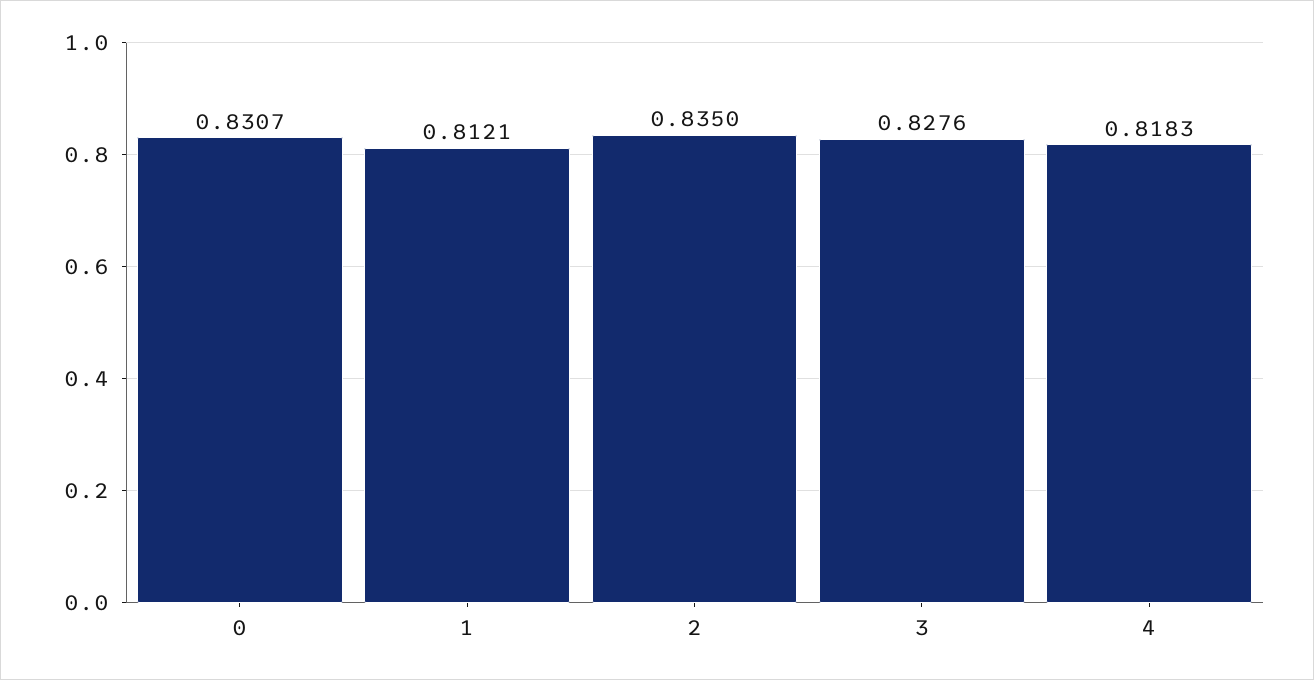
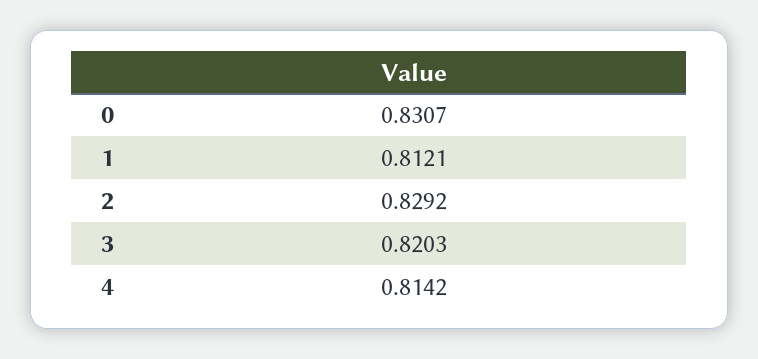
2: 0.835 -> 0.8292
3: 0.8276 -> 0.8203
4: 0.8183 -> 0.8142

